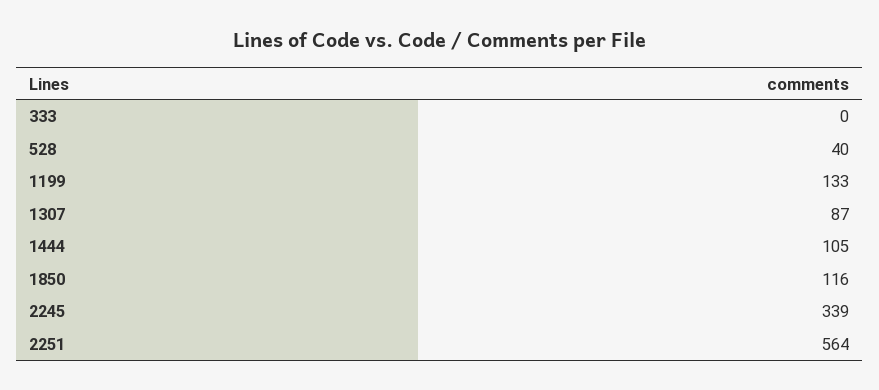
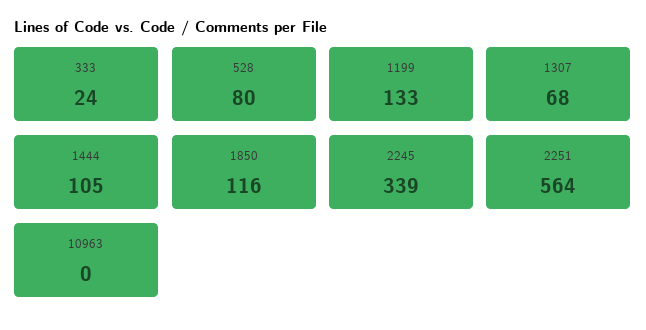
333: 0 -> 24
528: 40 -> 80
1307: 87 -> 68
10963: none -> 0

